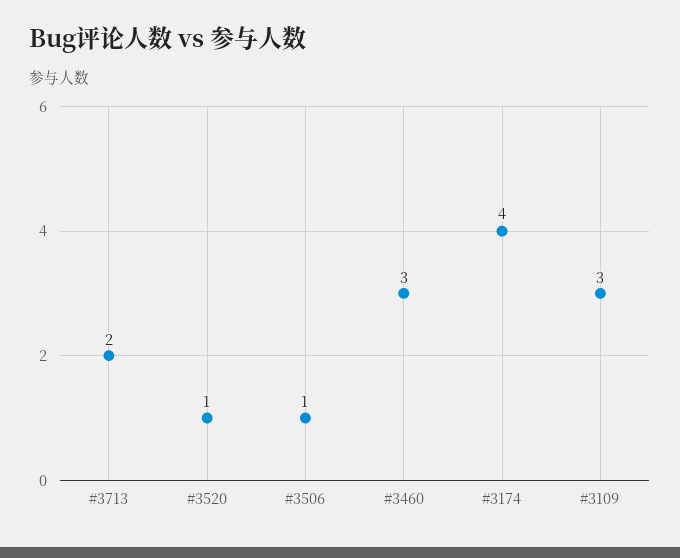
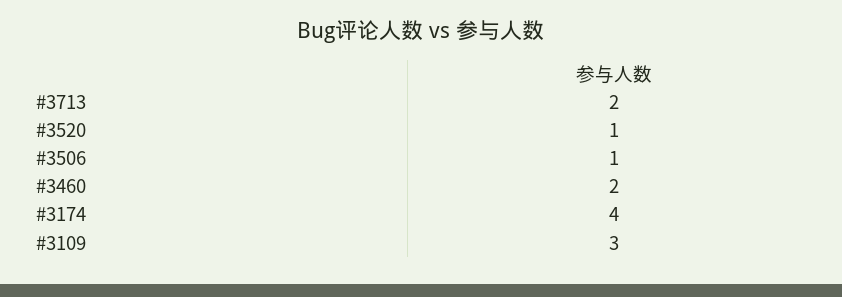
#3460: 3 -> 2

